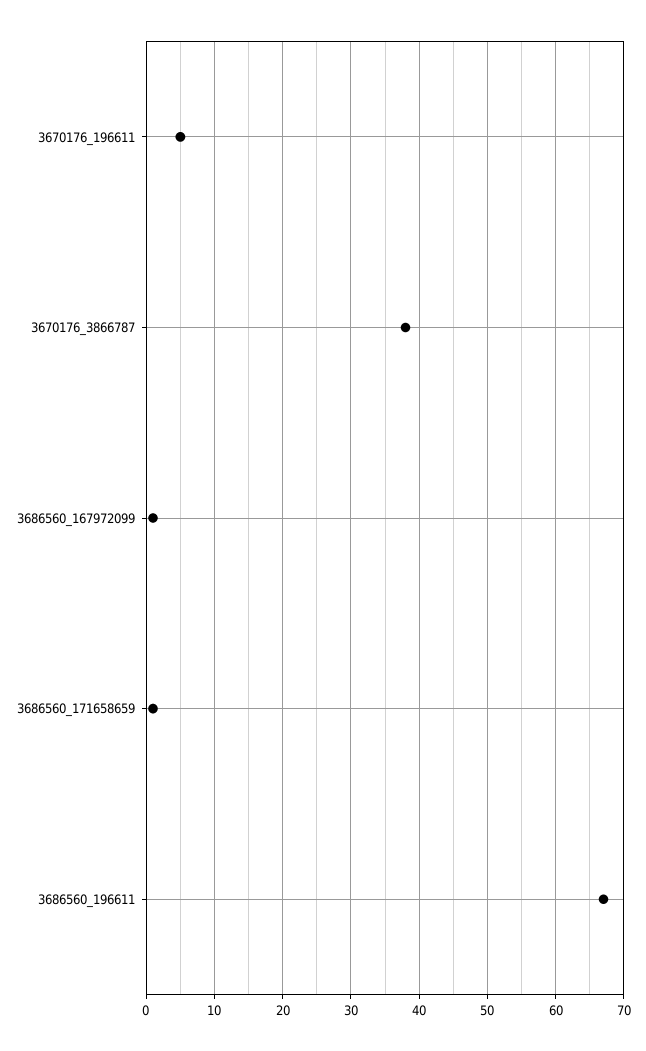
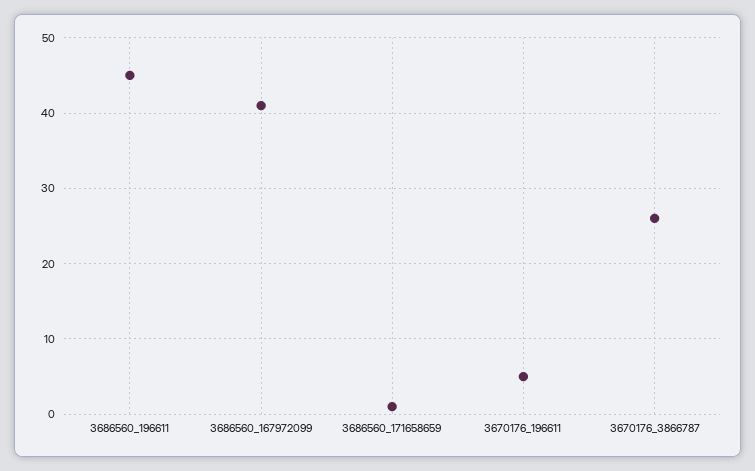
3670176_3866787: 38 -> 26
3686560_167972099: 1 -> 41
3686560_196611: 67 -> 45

